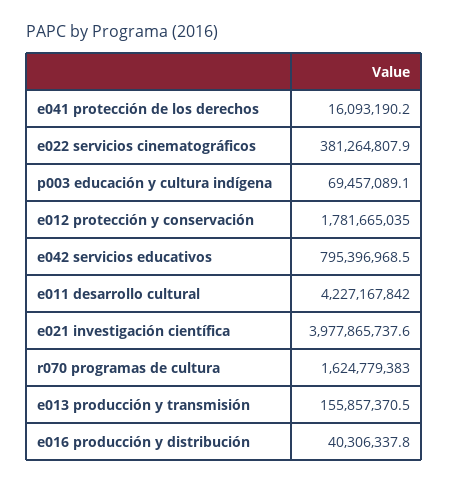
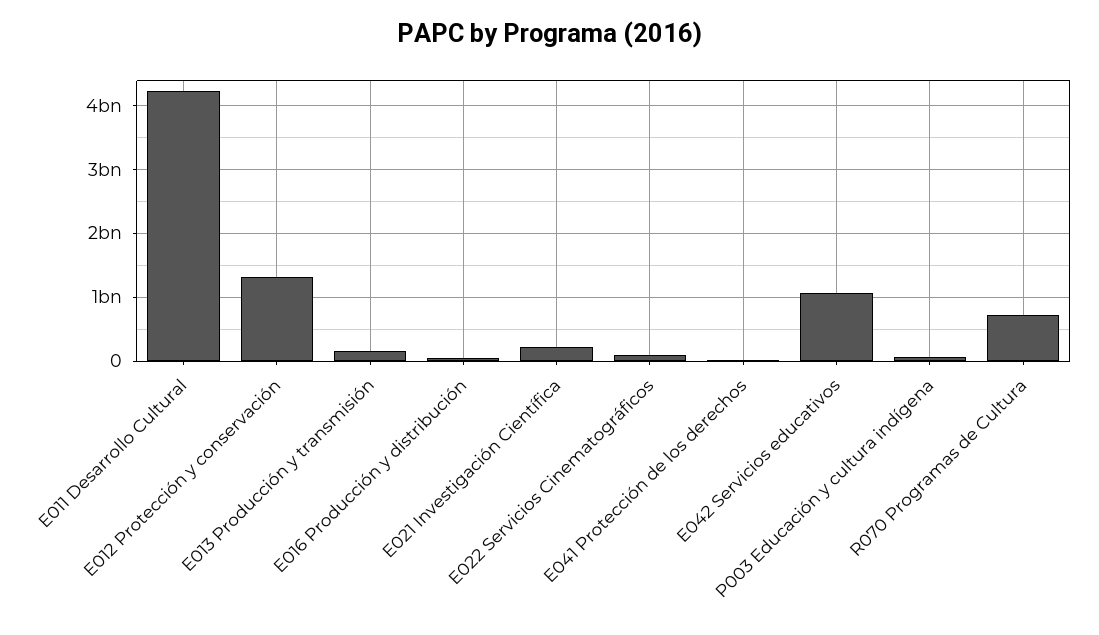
e022 servicios cinematográficos: 381264807.9 -> 100000000
e012 protección y conservación: 1781665035 -> 1300000000
e042 servicios educativos: 795396968.5 -> 1100000000
e021 investigación científica: 3977865737.6 -> 200000000
r070 programas de cultura: 1624779383 -> 700000000

